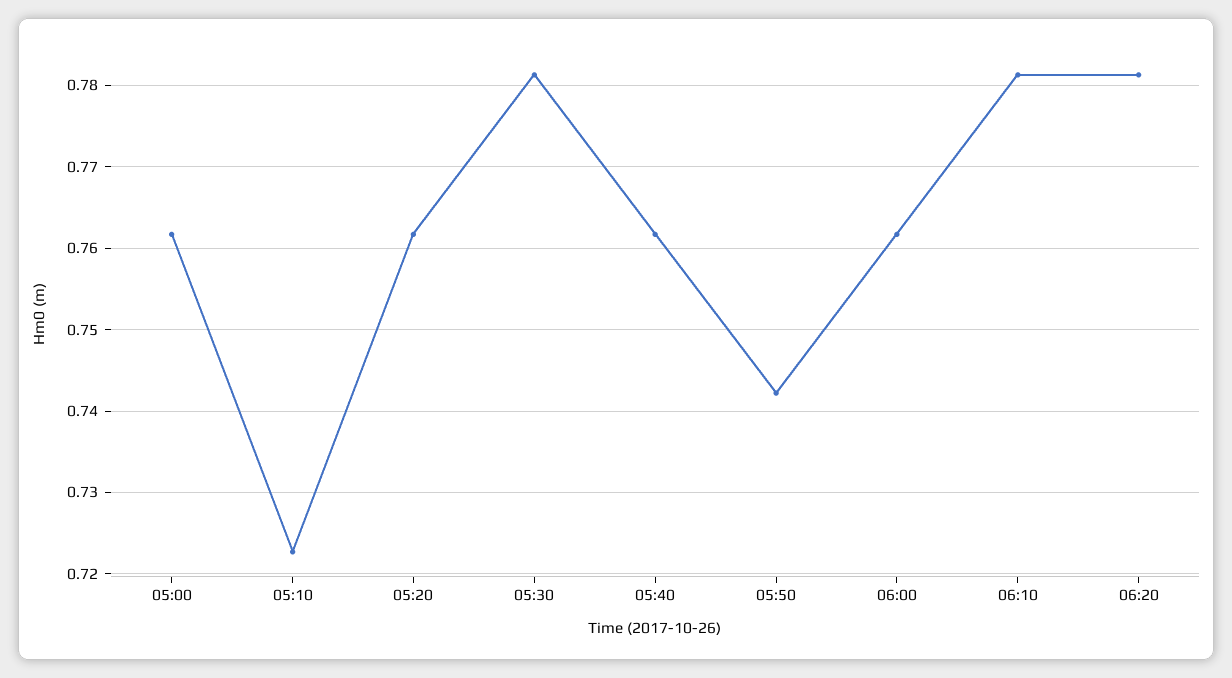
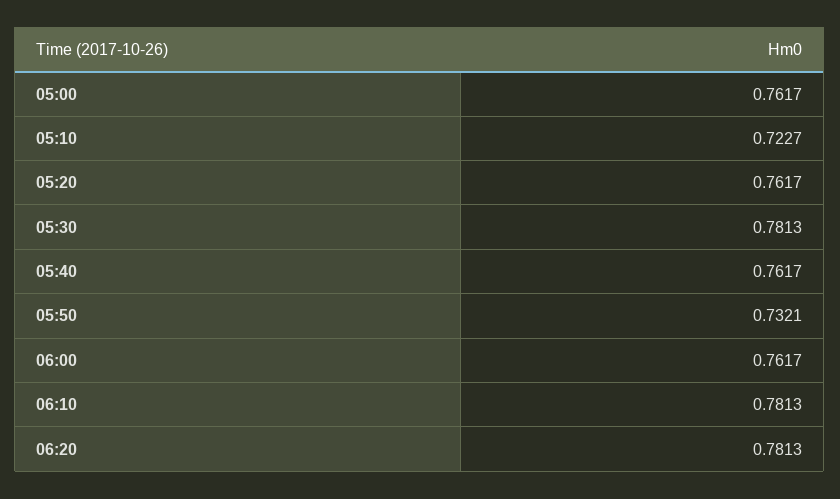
05:50: 0.742 -> 0.7321

